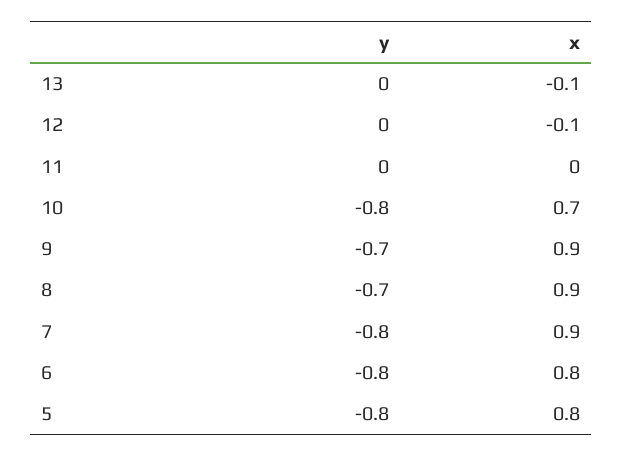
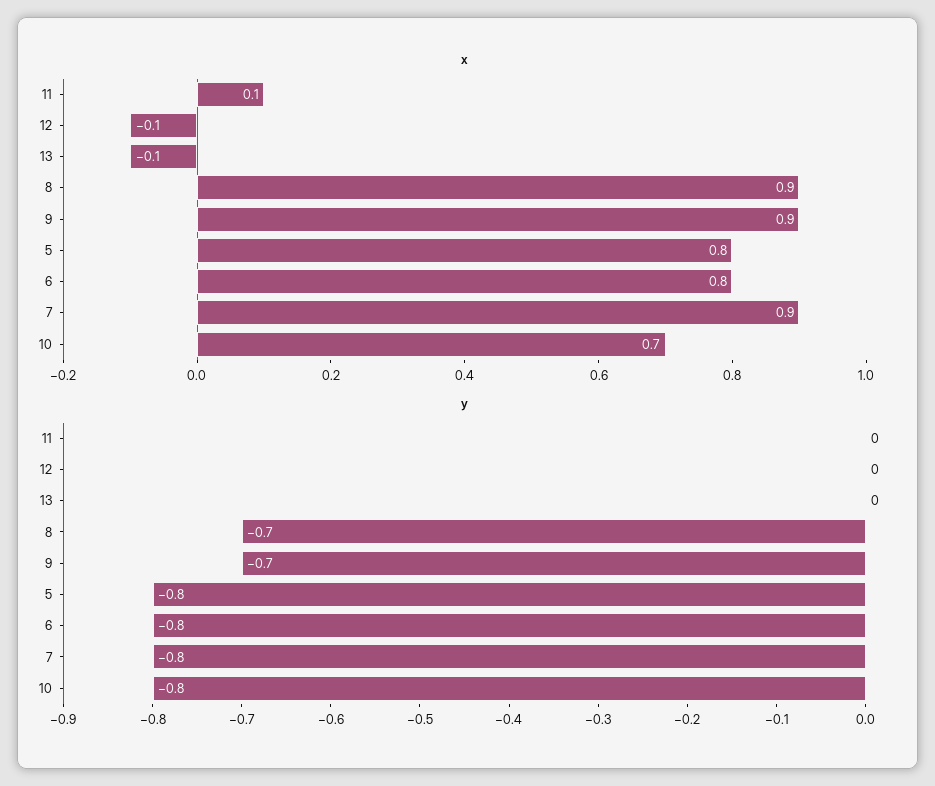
x, 11: 0 -> 0.1

